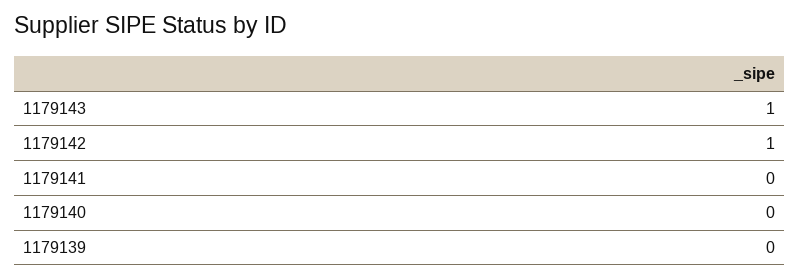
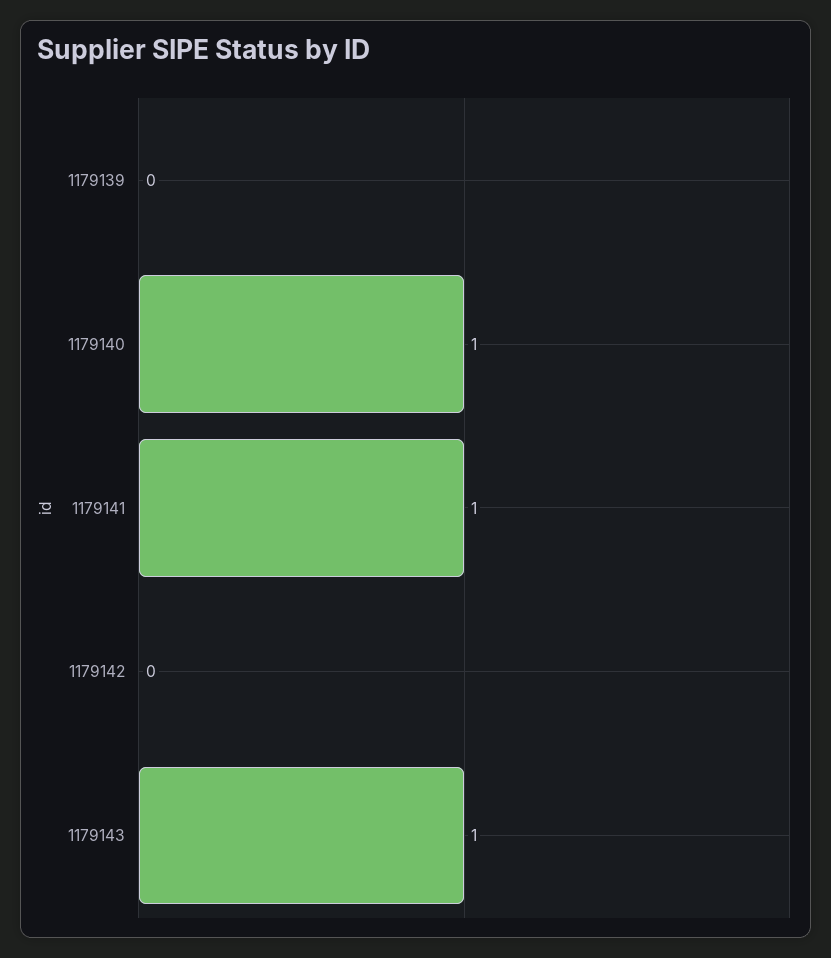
1179142: 1 -> 0
1179141: 0 -> 1
1179140: 0 -> 1

